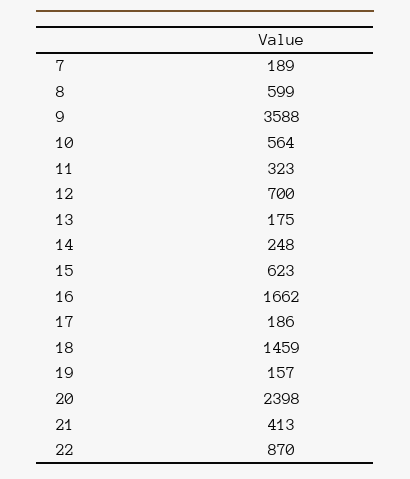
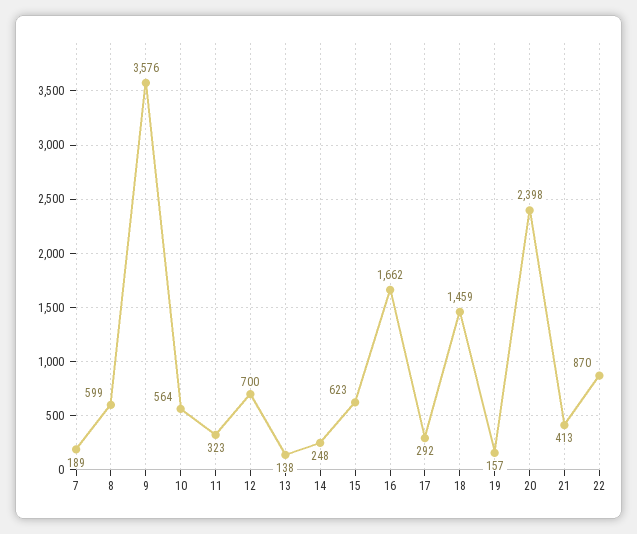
9: 3588 -> 3576
13: 175 -> 138
17: 186 -> 292

